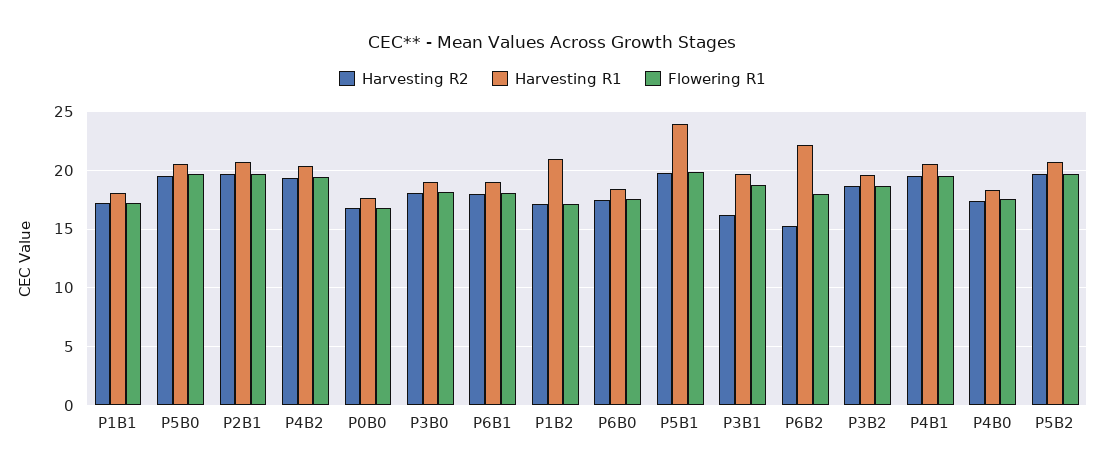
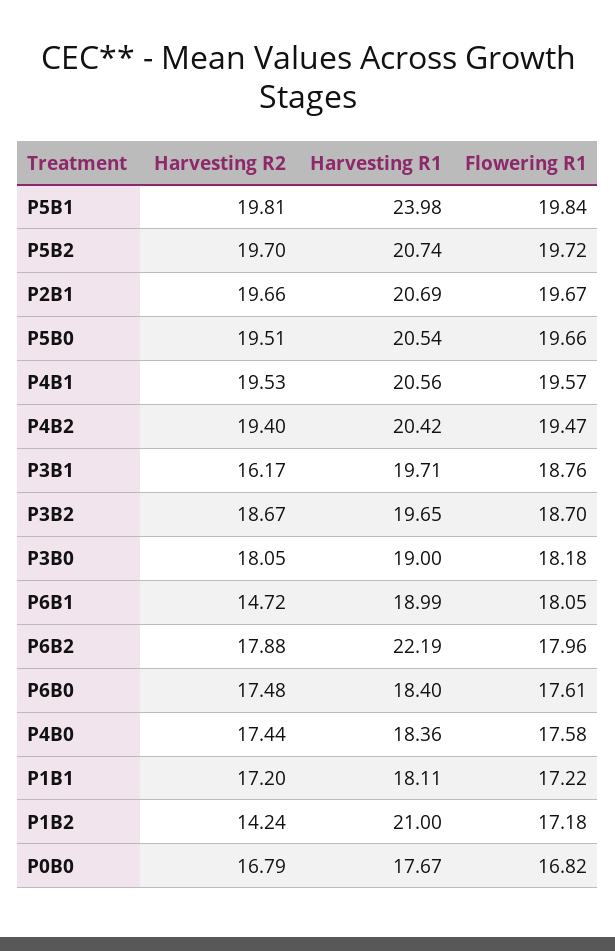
Harvesting R2, P6B1: 18 -> 14.72
Harvesting R2, P1B2: 17 -> 14.24
Harvesting R2, P6B2: 15 -> 17.88

